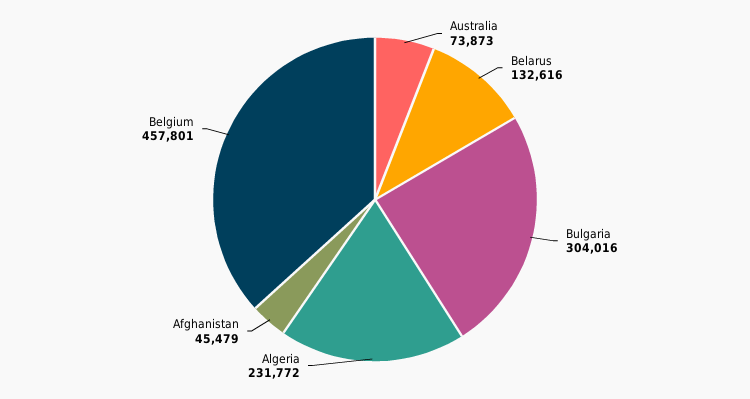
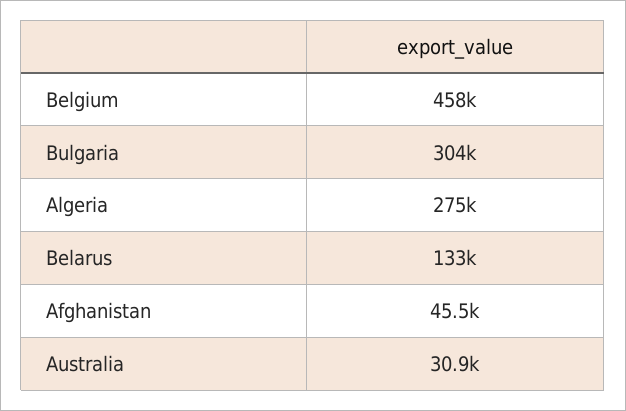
Australia: 73873 -> 30900
Algeria: 231772 -> 275000

